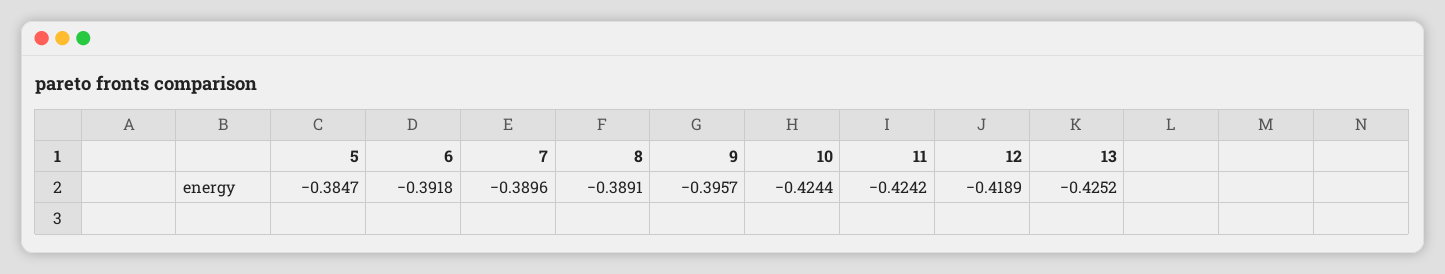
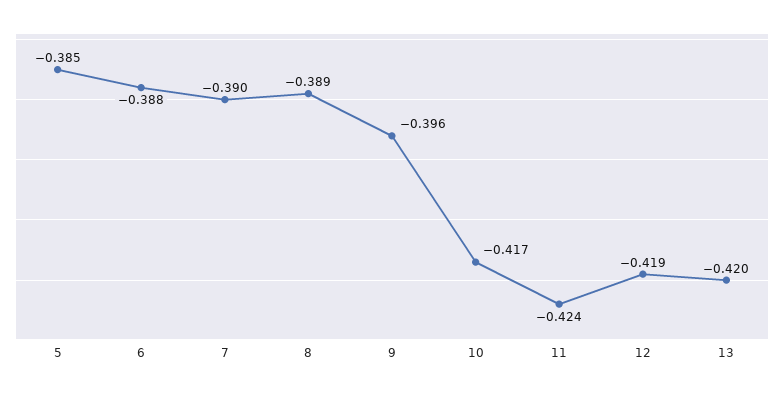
6: -0.3918 -> -0.388
10: -0.4244 -> -0.417
13: -0.4252 -> -0.42

